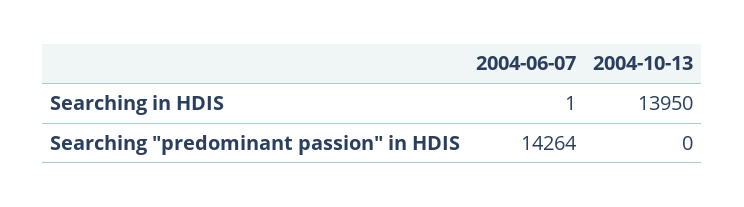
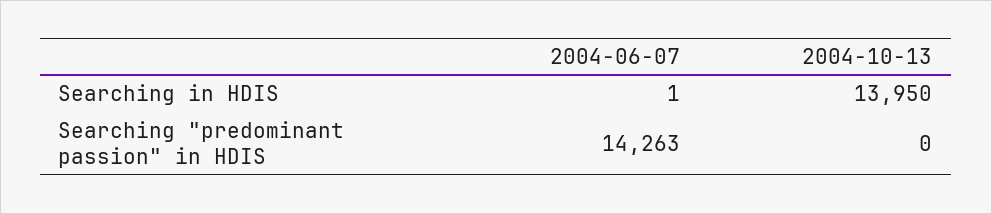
2004-06-07, Searching "predominant passion" in HDIS: 14264 -> 14263

